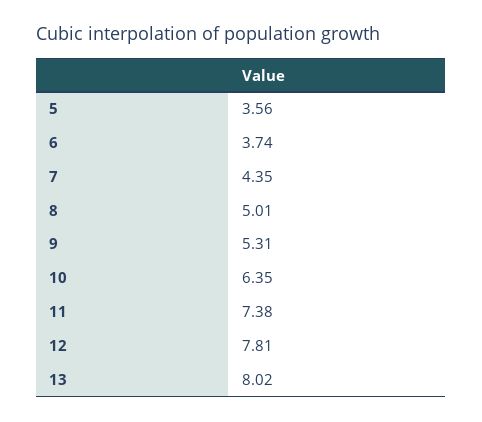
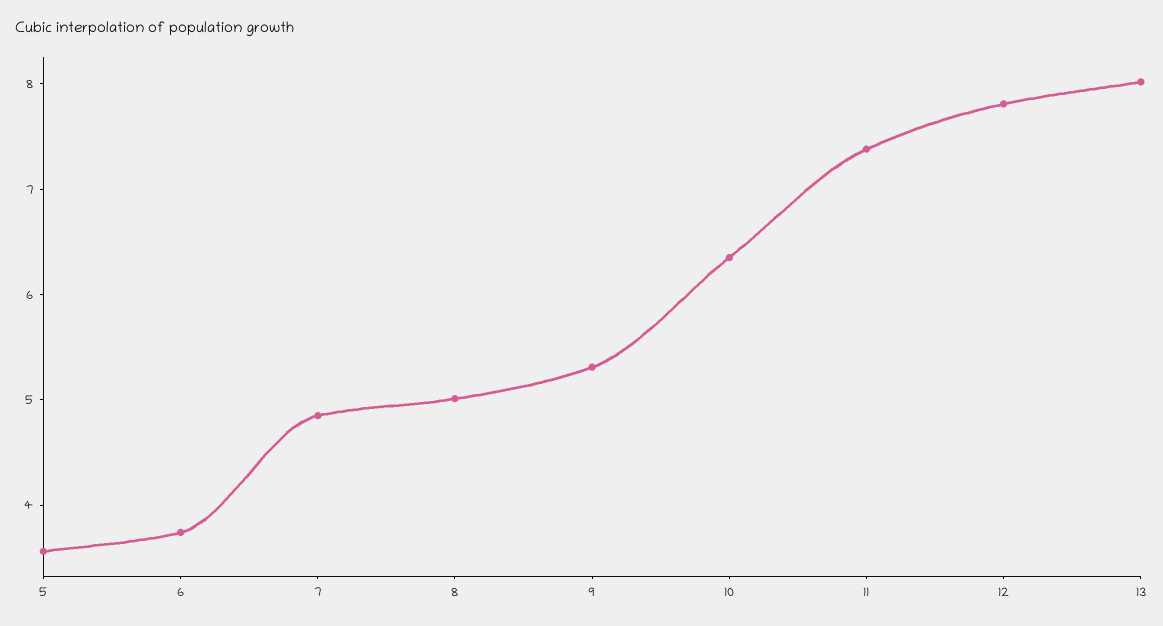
7: 4.35 -> 4.8

